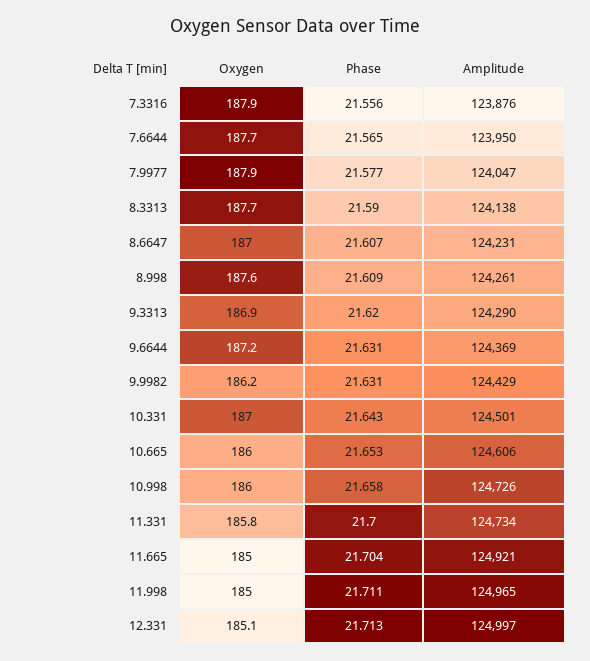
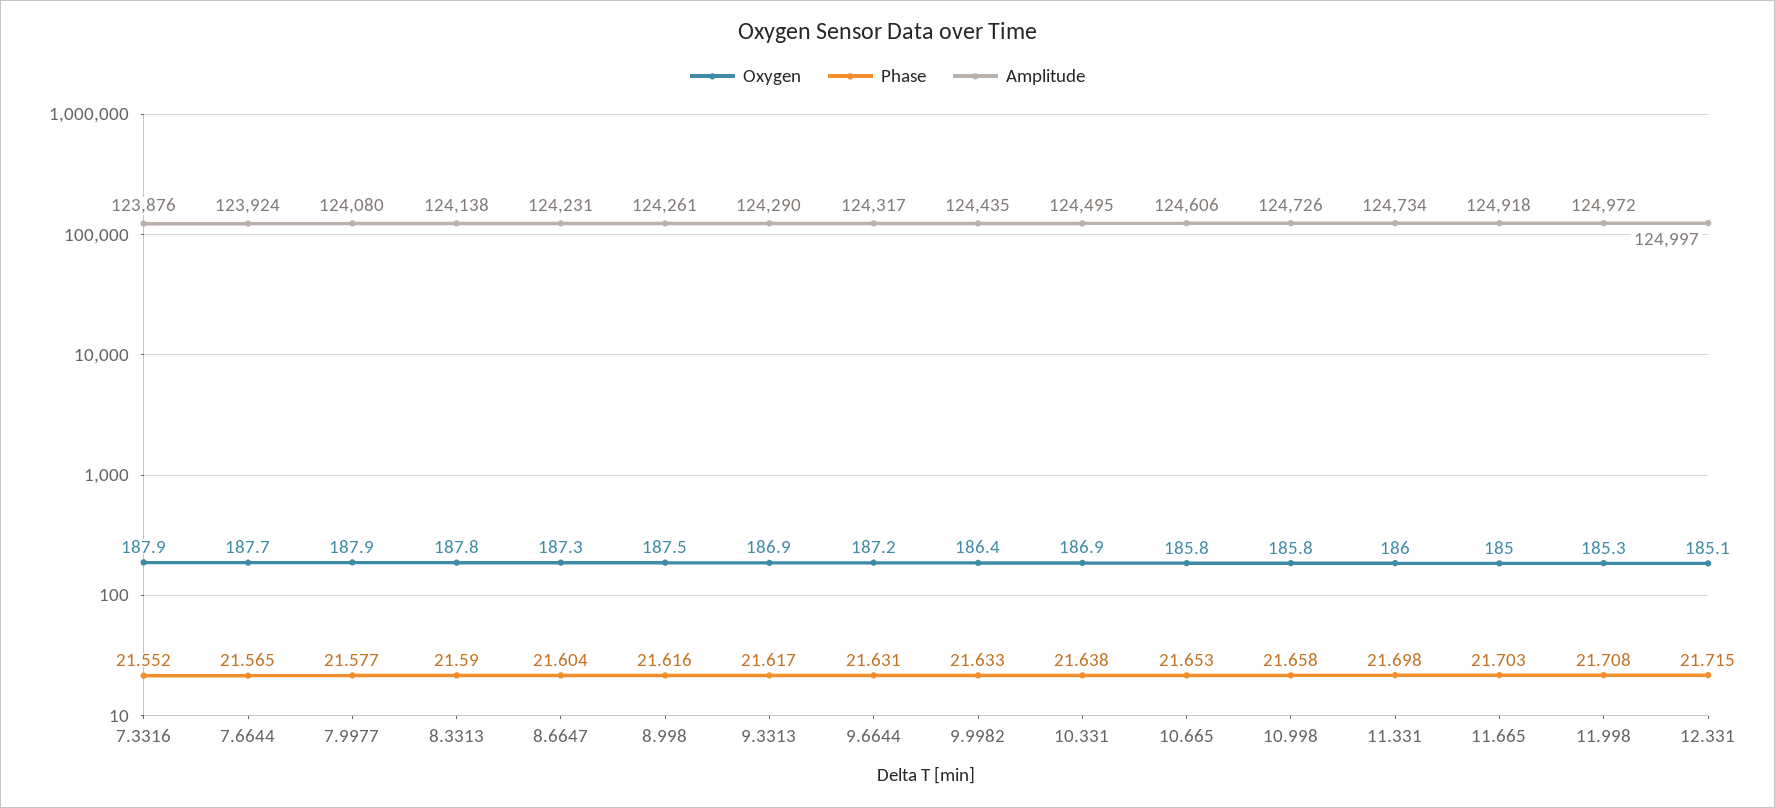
Phase, 7.3316: 21.556 -> 21.552
Amplitude, 7.6644: 123950 -> 123924
Amplitude, 7.9977: 124047 -> 124080
Oxygen, 8.3313: 187.7 -> 187.8
Oxygen, 8.6647: 187 -> 187.3
Phase, 8.6647: 21.607 -> 21.604
Oxygen, 8.998: 187.6 -> 187.5
Phase, 8.998: 21.609 -> 21.616
Phase, 9.3313: 21.62 -> 21.617
Amplitude, 9.6644: 124369 -> 124317
Oxygen, 9.9982: 186.2 -> 186.4
Phase, 9.9982: 21.631 -> 21.633
Amplitude, 9.9982: 124429 -> 124435
Oxygen, 10.331: 187 -> 186.9
Phase, 10.331: 21.643 -> 21.638
Amplitude, 10.331: 124501 -> 124495
Oxygen, 10.665: 186 -> 185.8
Oxygen, 10.998: 186 -> 185.8
Oxygen, 11.331: 185.8 -> 186
Phase, 11.331: 21.7 -> 21.698
Phase, 11.665: 21.704 -> 21.703
Amplitude, 11.665: 124921 -> 124918
Oxygen, 11.998: 185 -> 185.3
Phase, 11.998: 21.711 -> 21.708
Amplitude, 11.998: 124965 -> 124972
Phase, 12.331: 21.713 -> 21.715

